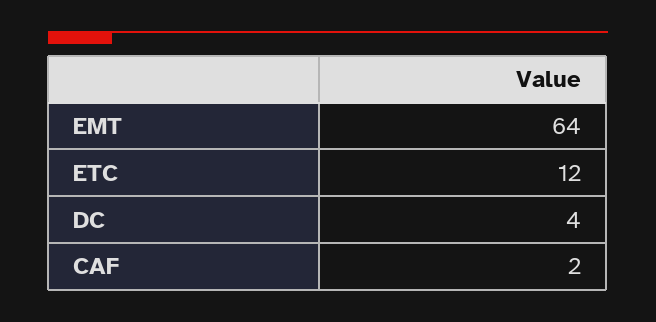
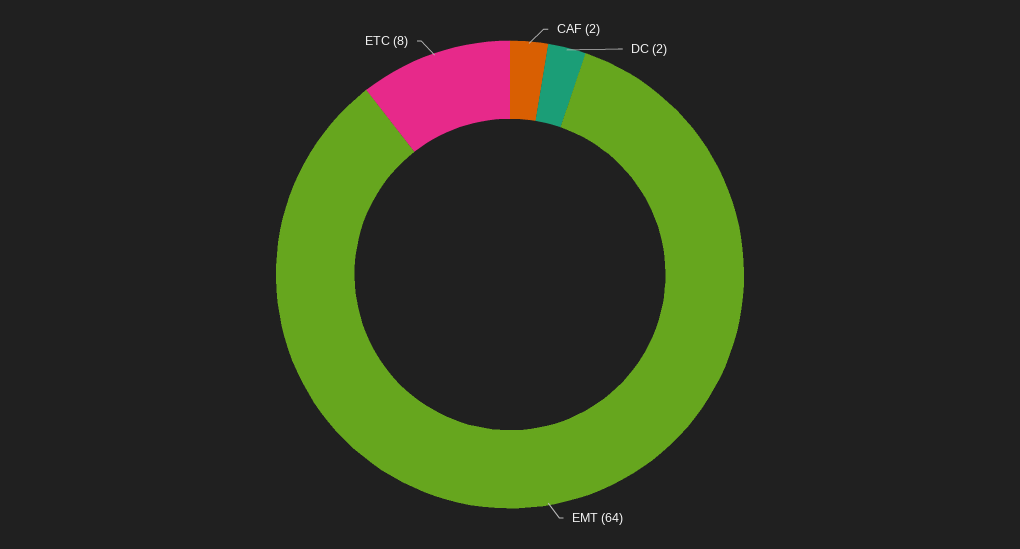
ETC: 12 -> 8
DC: 4 -> 2

